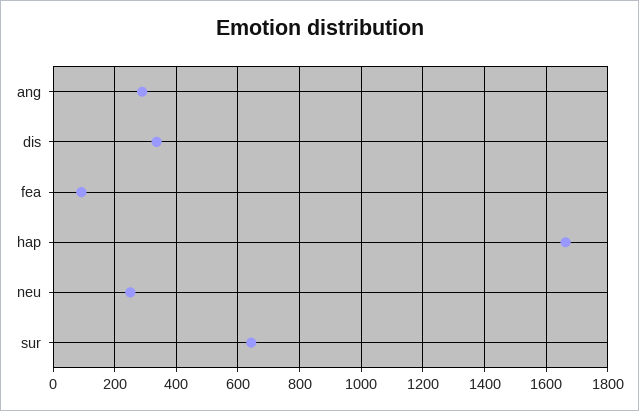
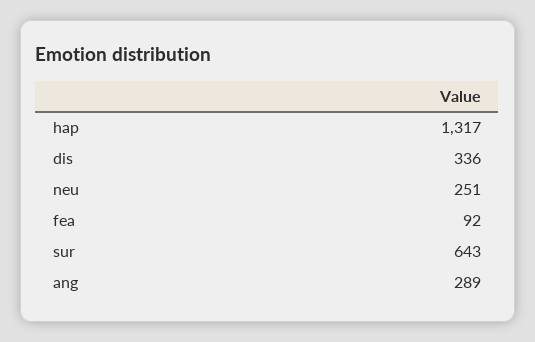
hap: 1660 -> 1317

